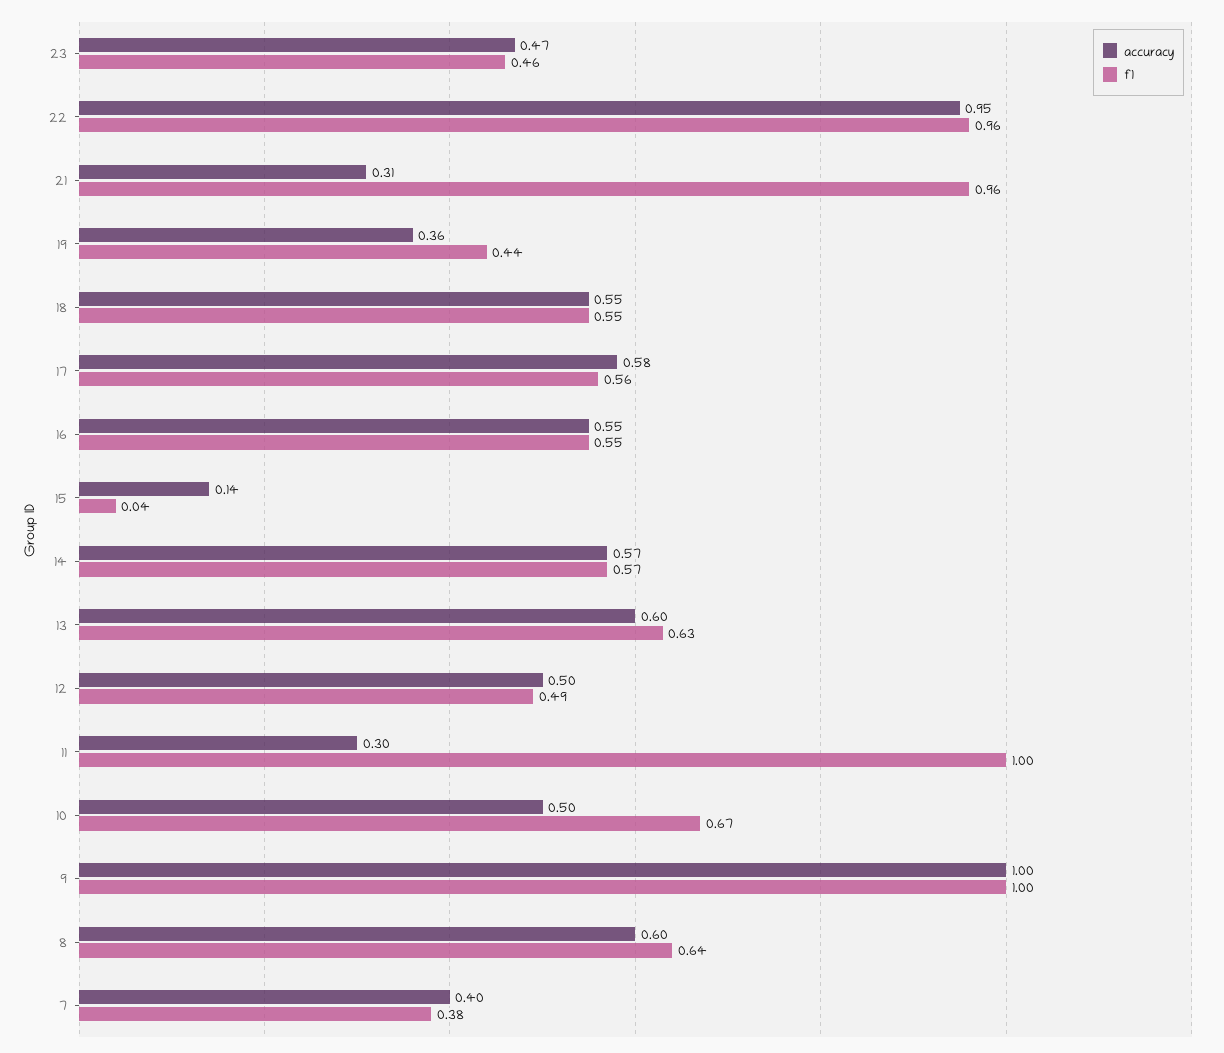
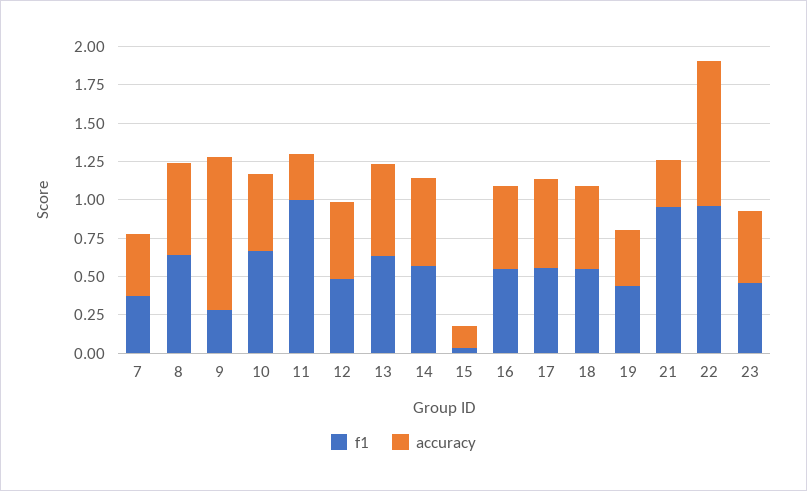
f1, 9: 1 -> 0.25

